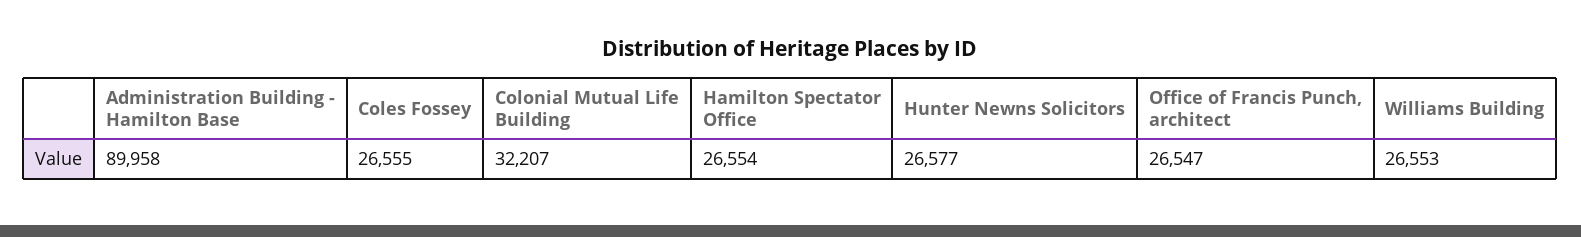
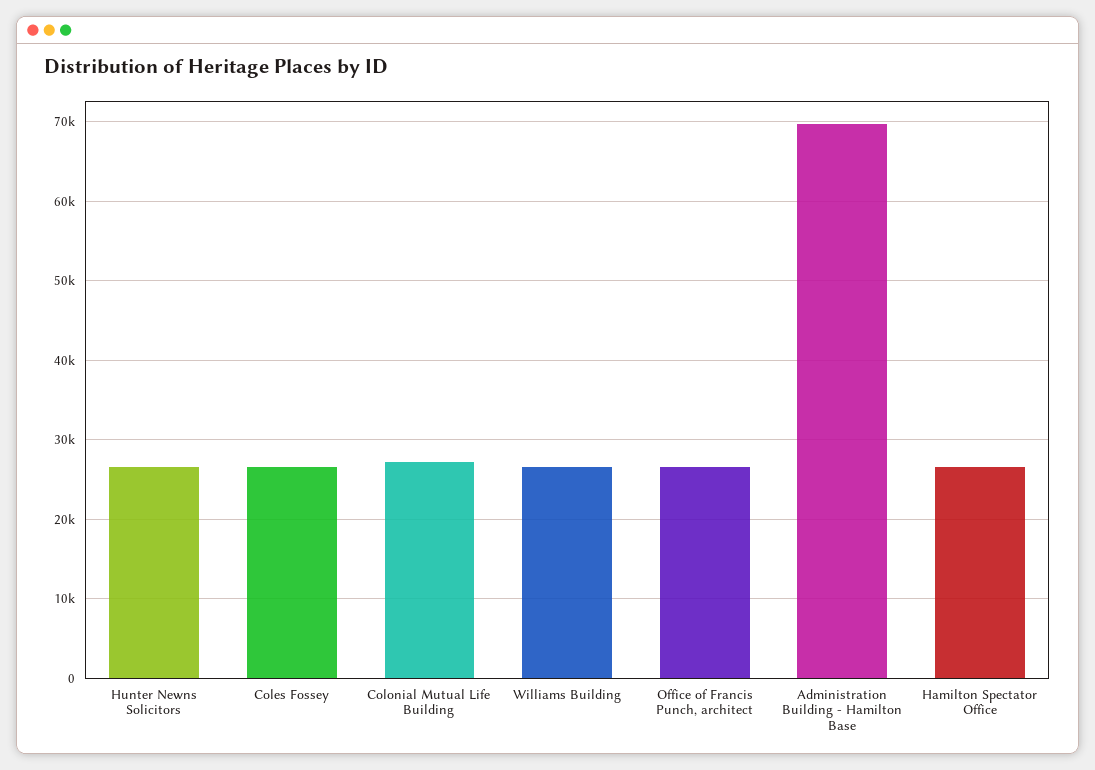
Administration Building - Hamilton Base: 89958 -> 70000
Colonial Mutual Life Building: 32207 -> 27000

